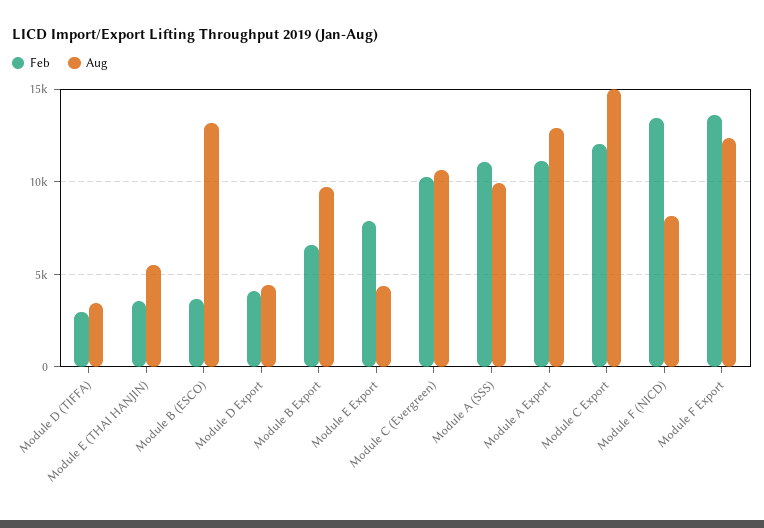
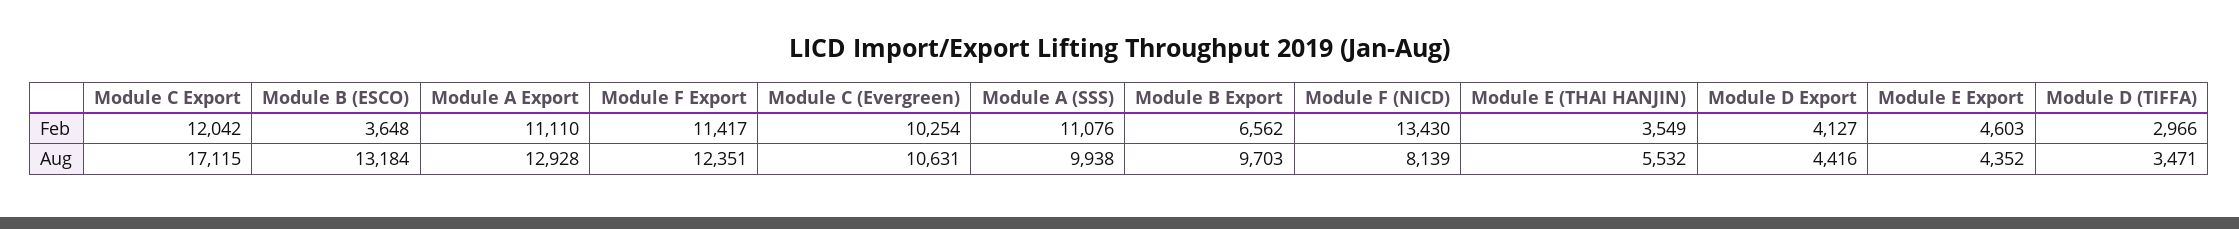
Feb, Module E Export: 8000 -> 4603
Aug, Module C Export: 15000 -> 17115
Feb, Module F Export: 13500 -> 11417

